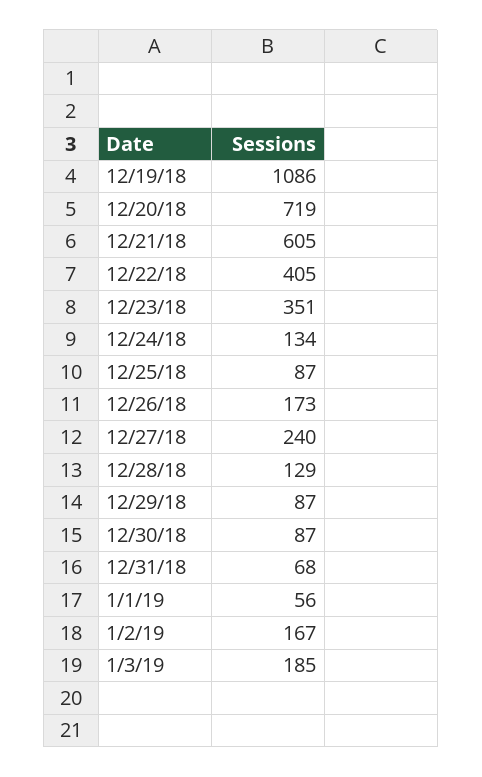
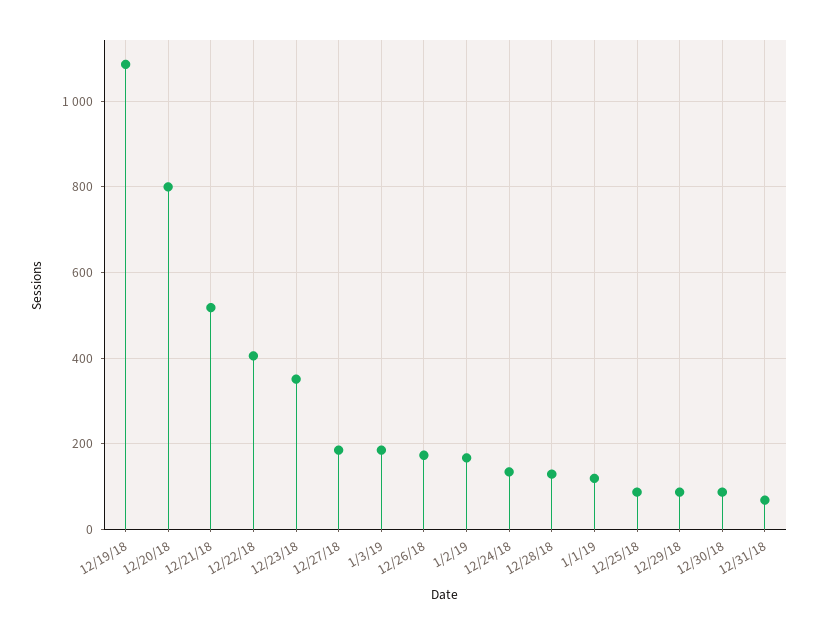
12/20/18: 719 -> 800
12/21/18: 605 -> 520
12/27/18: 240 -> 180
1/1/19: 56 -> 120

